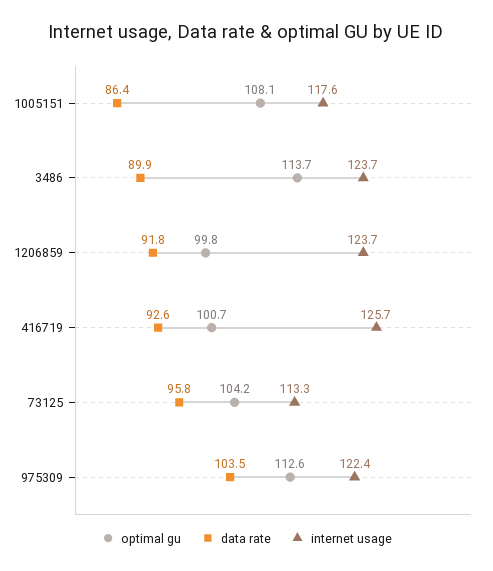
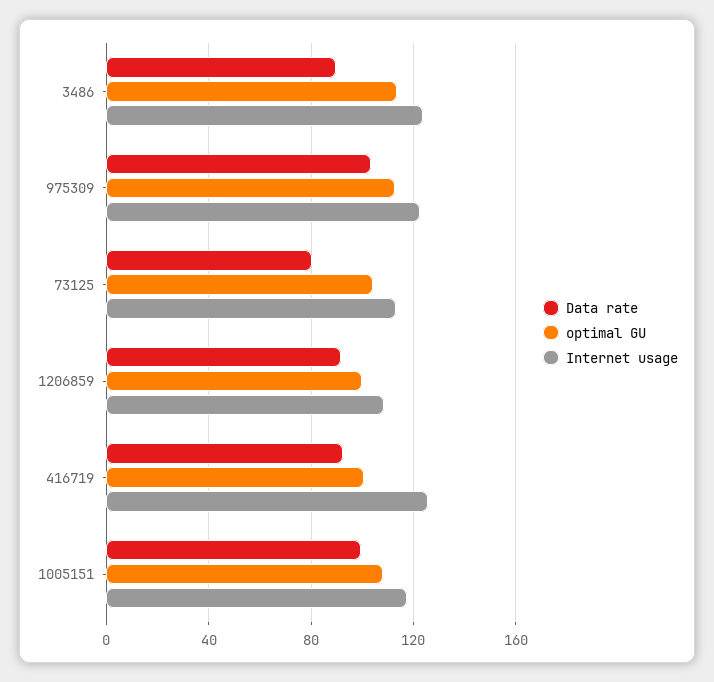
data rate, 1005151: 86.4 -> 100
internet usage, 1206859: 123.7 -> 110
data rate, 73125: 95.8 -> 80

